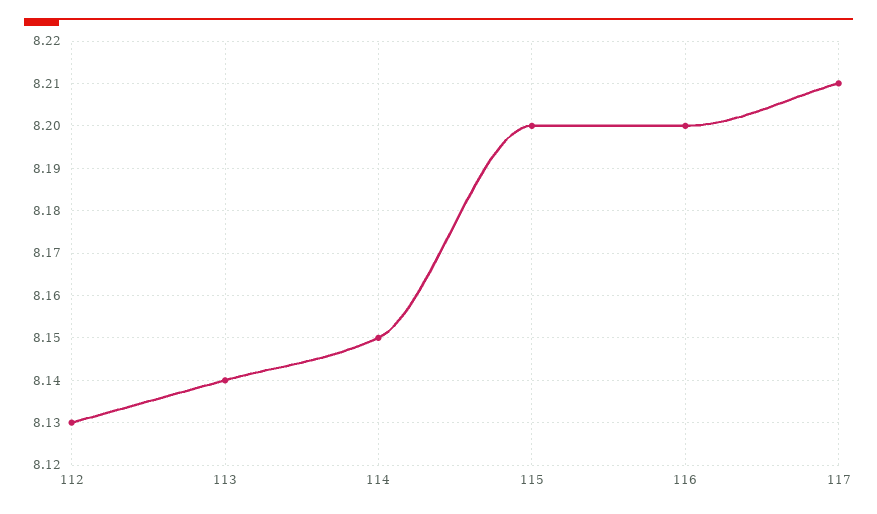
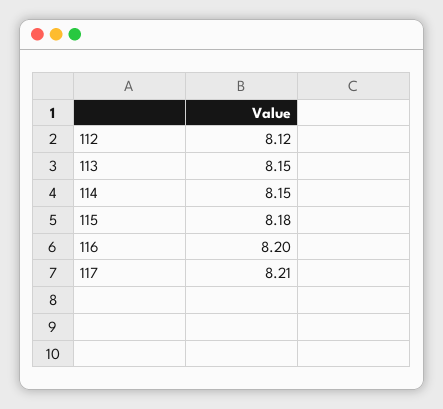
112: 8.13 -> 8.12
113: 8.14 -> 8.15
115: 8.2 -> 8.18

